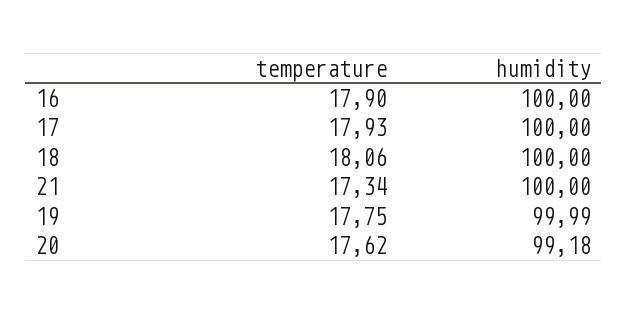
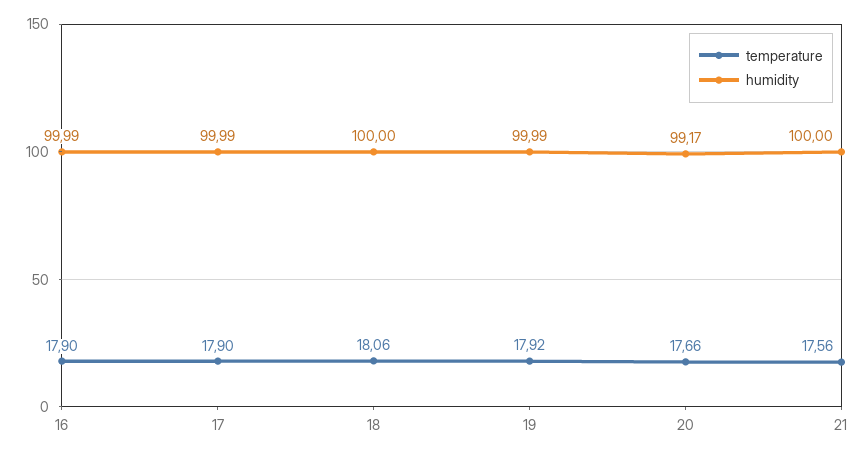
humidity, 16: 100 -> 99.99
temperature, 17: 17.93 -> 17.9
humidity, 17: 100 -> 99.99
temperature, 21: 17.34 -> 17.56
temperature, 19: 17.75 -> 17.92
temperature, 20: 17.62 -> 17.66
humidity, 20: 99.18 -> 99.17

